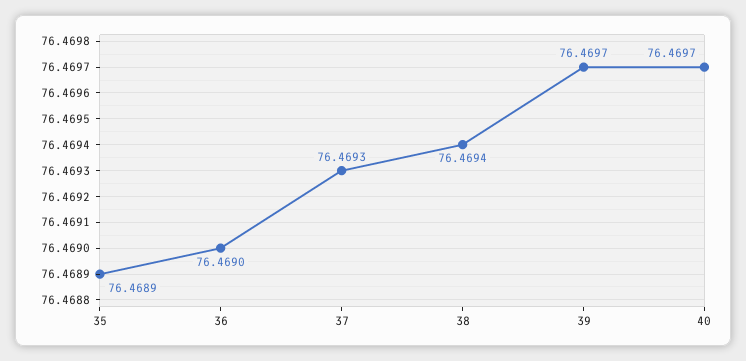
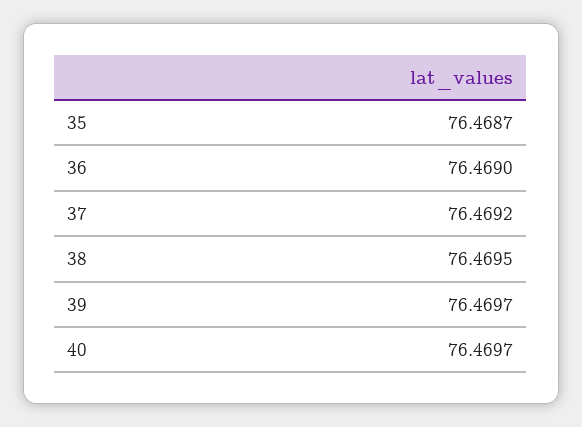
35: 76.4689 -> 76.4687
37: 76.4693 -> 76.4692
38: 76.4694 -> 76.4695

